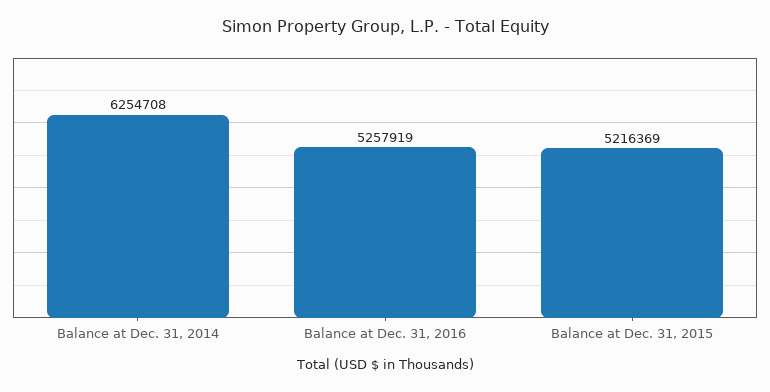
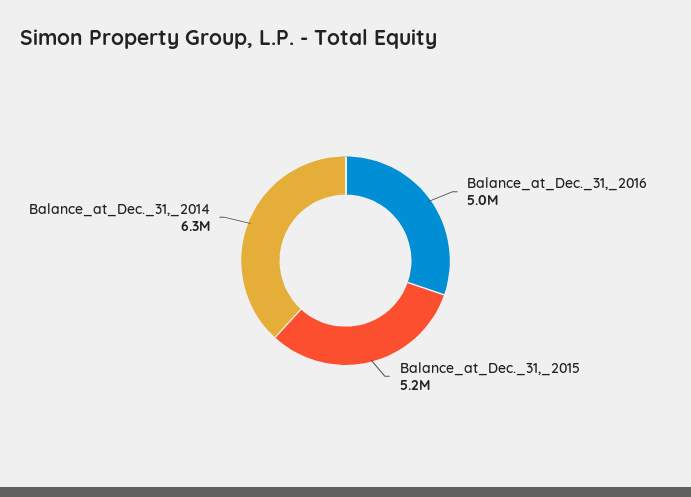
Balance at Dec. 31, 2016: 5257919 -> 5000000

